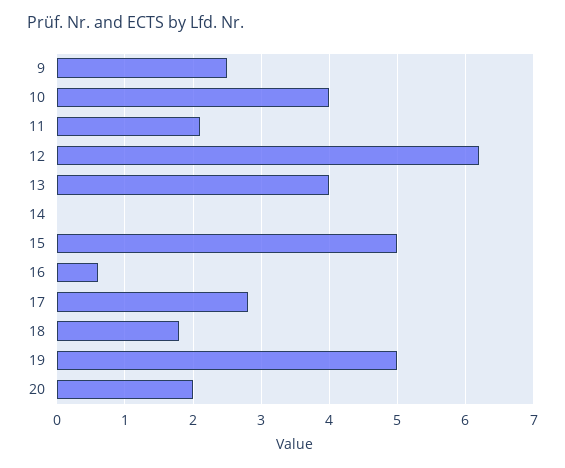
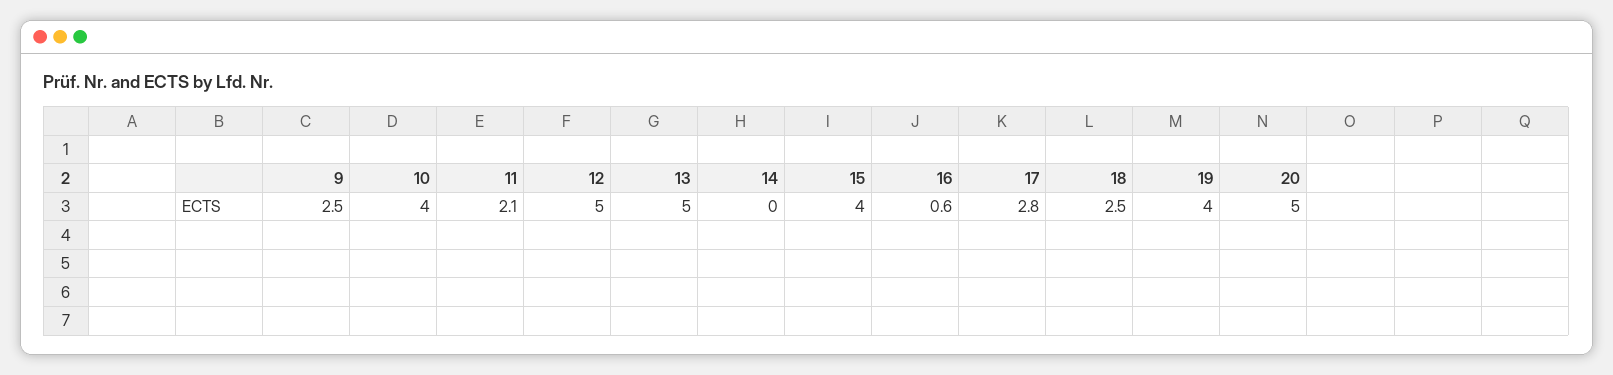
12: 6.2 -> 5
13: 4 -> 5
15: 5 -> 4
18: 1.8 -> 2.5
19: 5 -> 4
20: 2 -> 5

